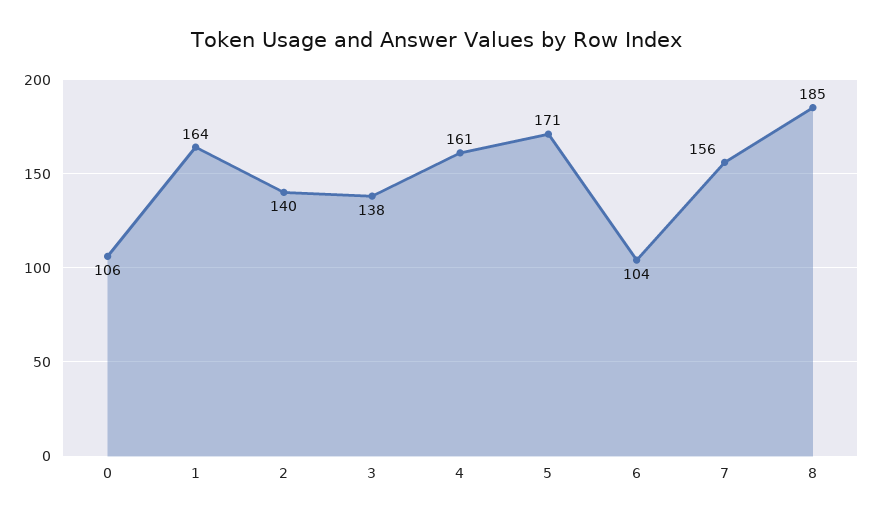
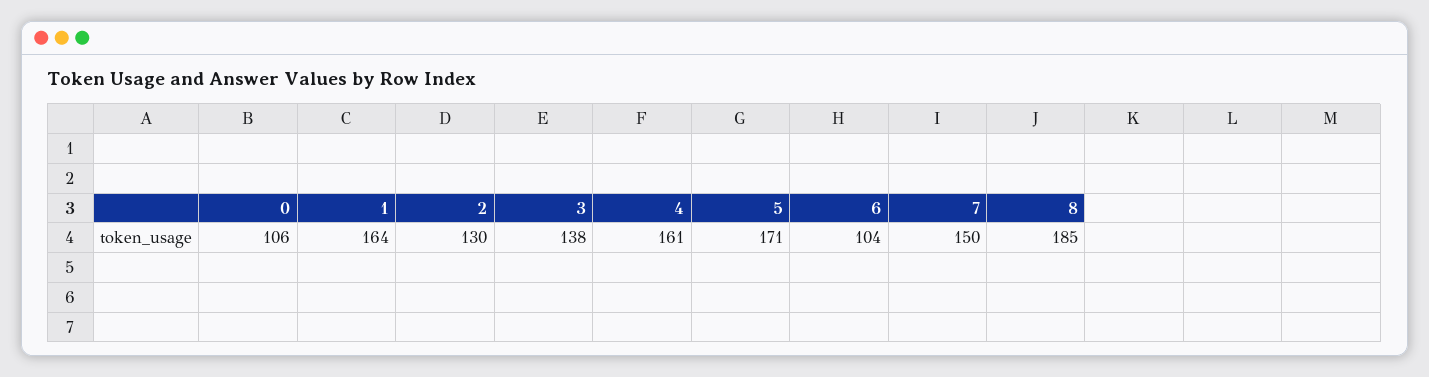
2: 140 -> 130
7: 156 -> 150

